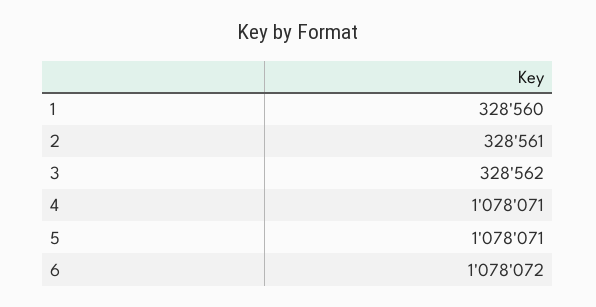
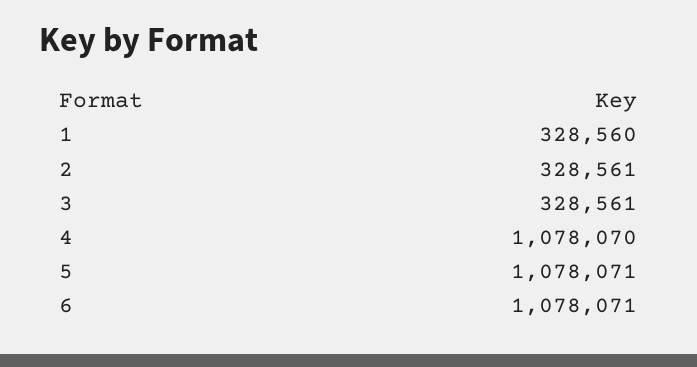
3: 328562 -> 328561
4: 1078071 -> 1078070
6: 1078072 -> 1078071

